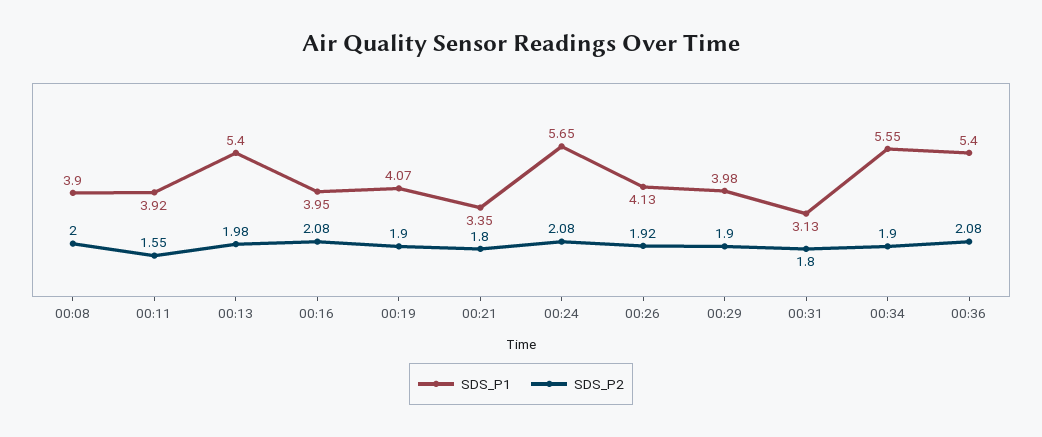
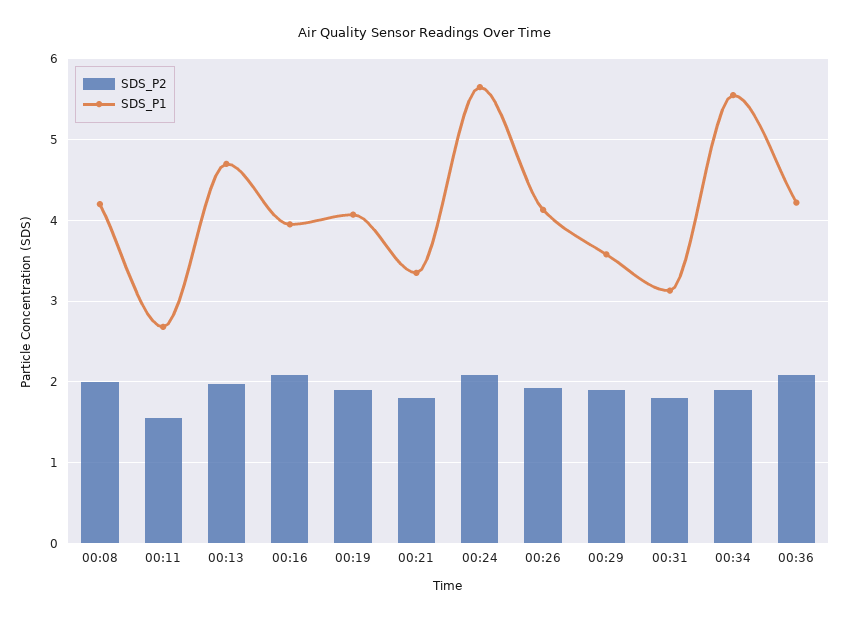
SDS_P1, 00:08: 3.9 -> 4.2
SDS_P1, 00:11: 3.92 -> 2.7
SDS_P1, 00:13: 5.4 -> 4.7
SDS_P1, 00:29: 3.98 -> 3.6
SDS_P1, 00:36: 5.4 -> 4.2

